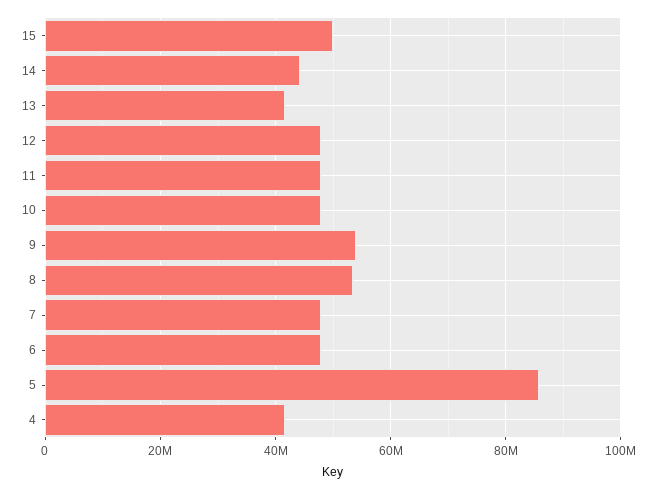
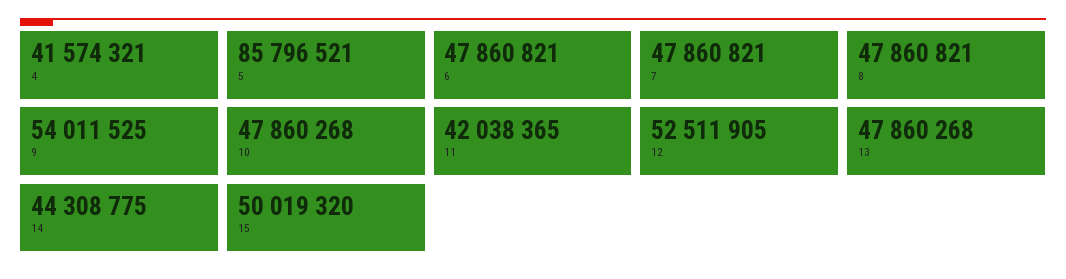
13: 42000000 -> 47860268
12: 48000000 -> 52511905
11: 48000000 -> 42038365
8: 54000000 -> 47860821

